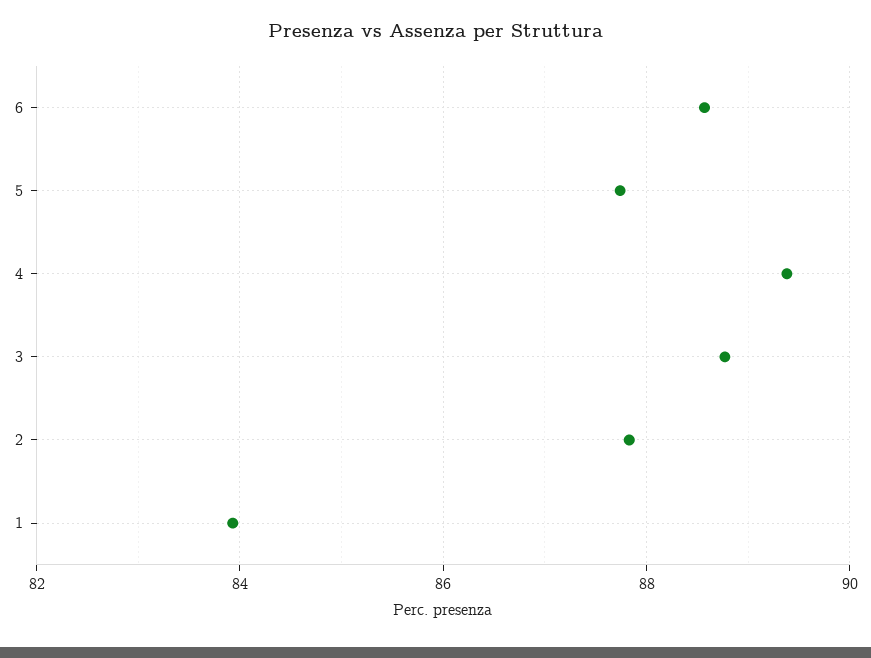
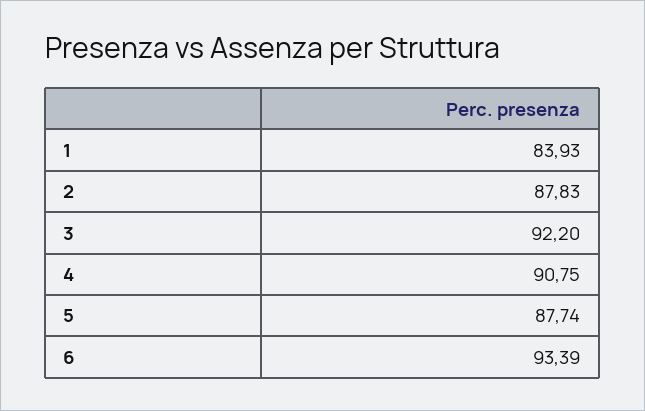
6: 88.6 -> 93.39
4: 89.4 -> 90.75
3: 88.8 -> 92.2

